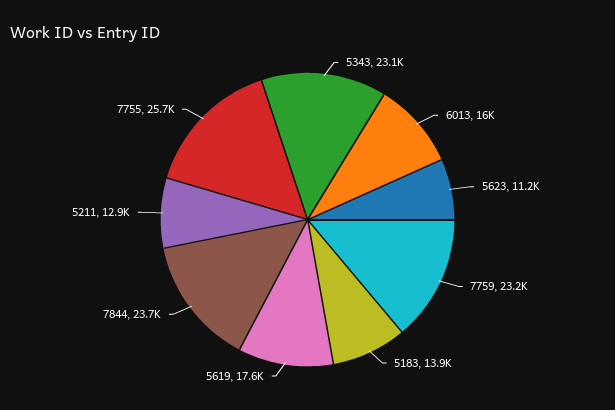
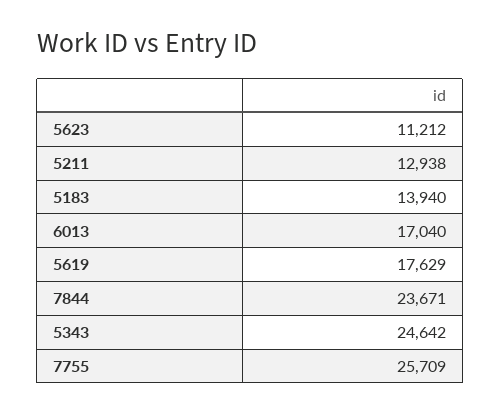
5343: 23100 -> 24642
6013: 16000 -> 17040
7759: 23200 -> none

